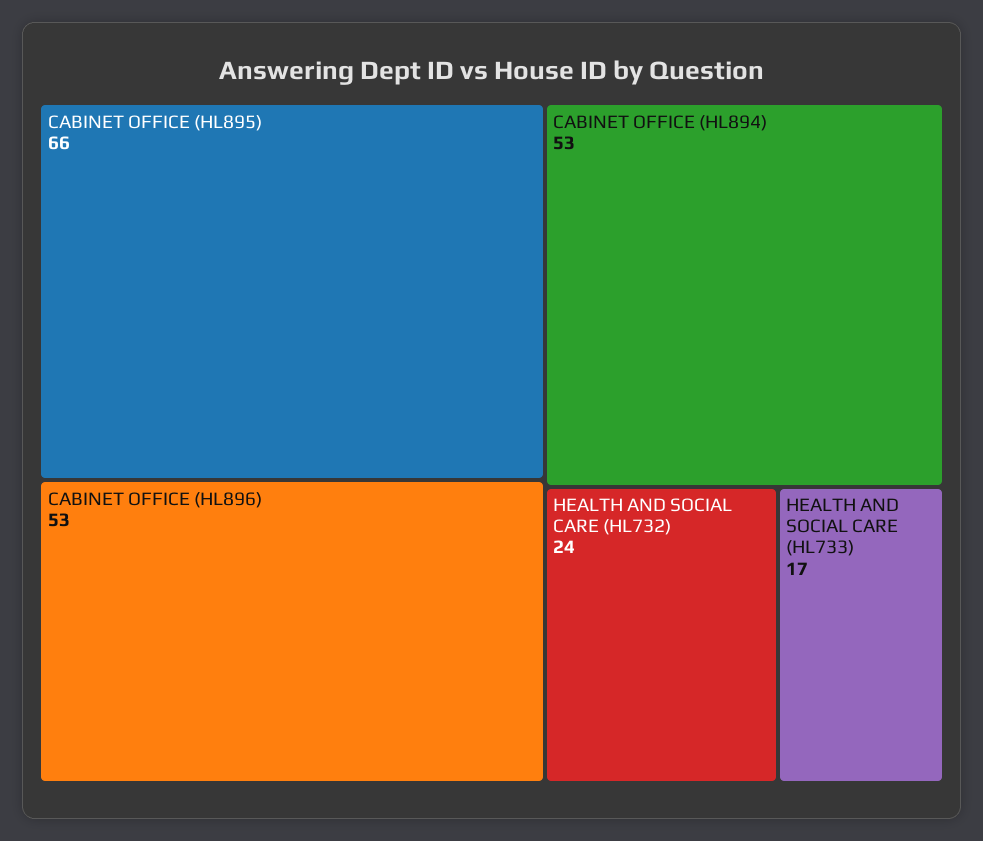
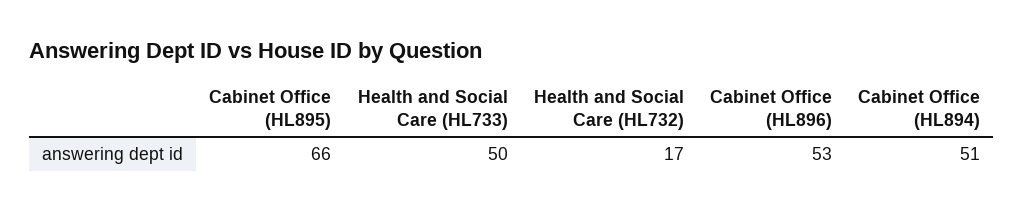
CABINET OFFICE (HL894): 53 -> 51
HEALTH AND SOCIAL CARE (HL732): 24 -> 17
HEALTH AND SOCIAL CARE (HL733): 17 -> 50

